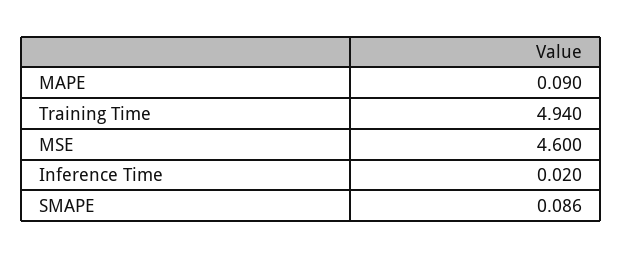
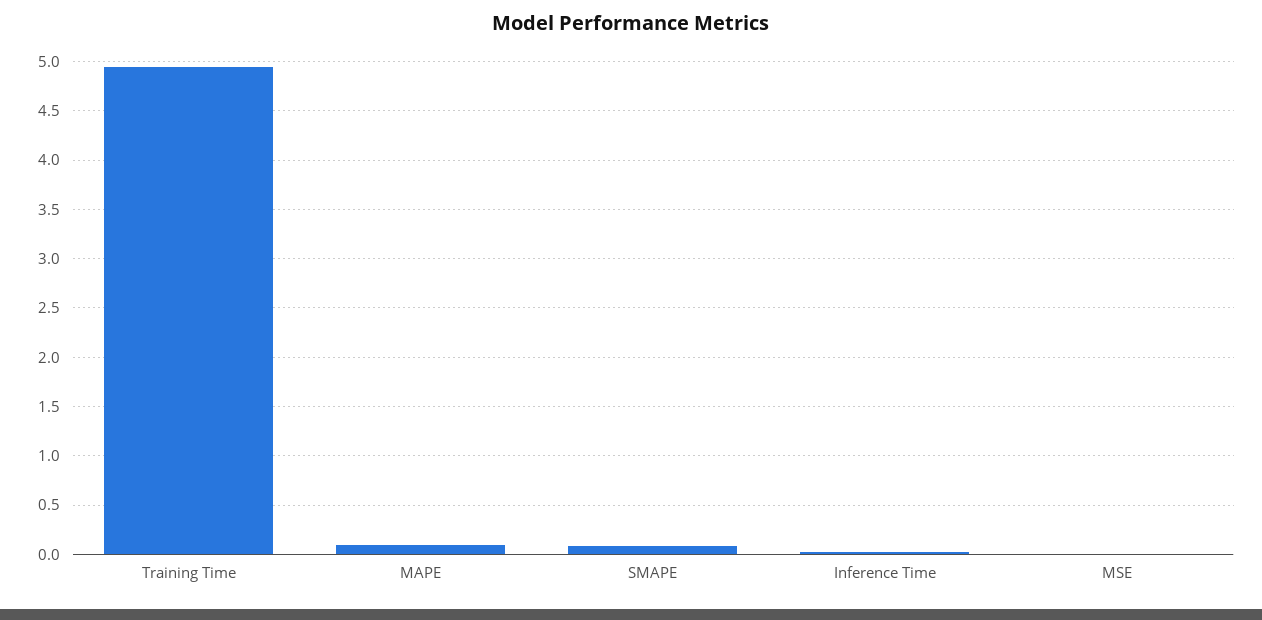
MSE: 4.6 -> 0

